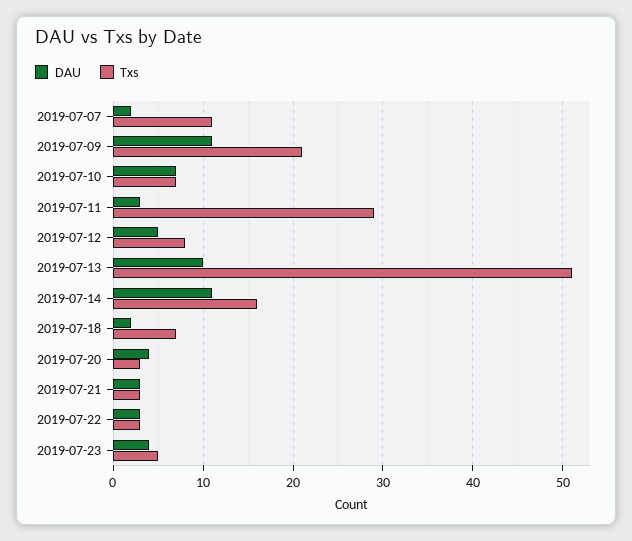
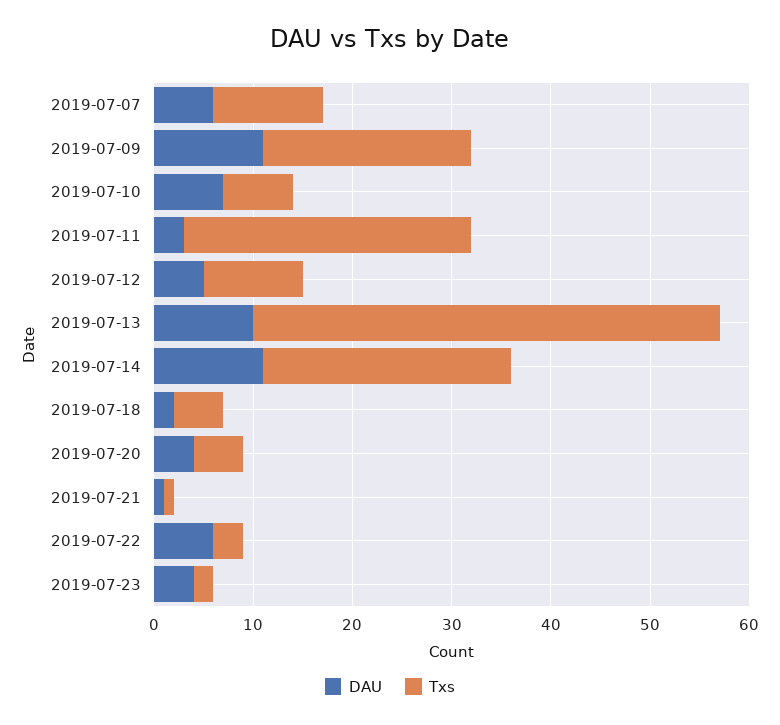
DAU, 2019-07-07: 2 -> 6
Txs, 2019-07-12: 8 -> 10
Txs, 2019-07-13: 51 -> 47
Txs, 2019-07-14: 16 -> 25
Txs, 2019-07-18: 7 -> 5
Txs, 2019-07-20: 3 -> 5
DAU, 2019-07-21: 3 -> 1
Txs, 2019-07-21: 3 -> 1
DAU, 2019-07-22: 3 -> 6
Txs, 2019-07-23: 5 -> 2

